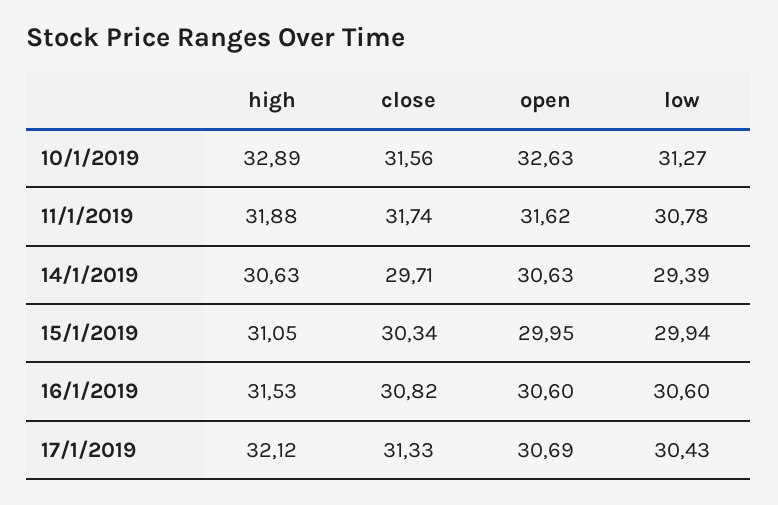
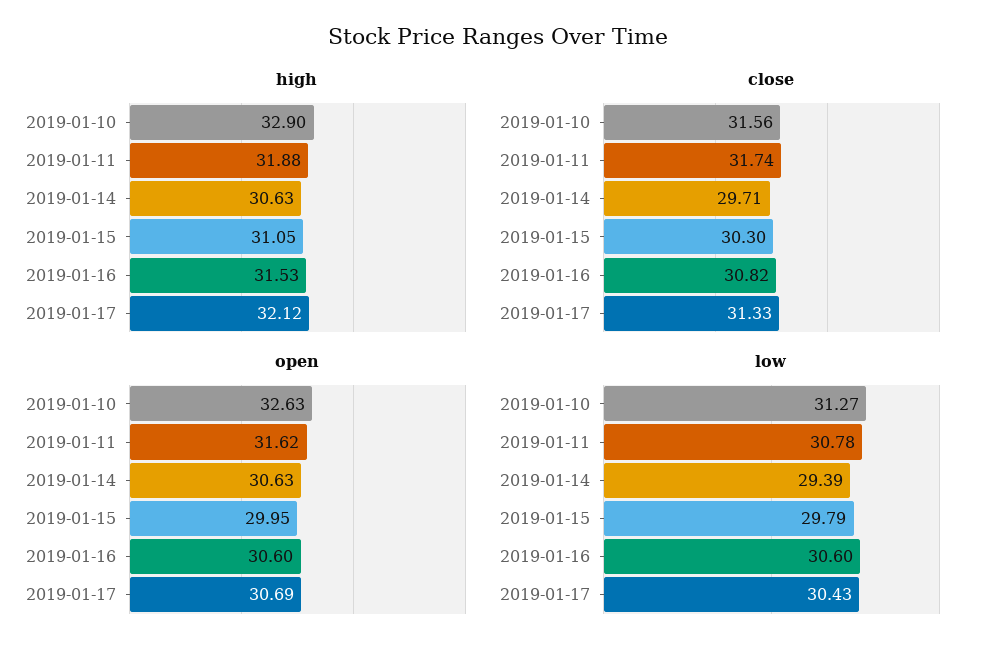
high, 10/1/2019: 32.89 -> 32.9
close, 15/1/2019: 30.34 -> 30.3
low, 15/1/2019: 29.94 -> 29.79

